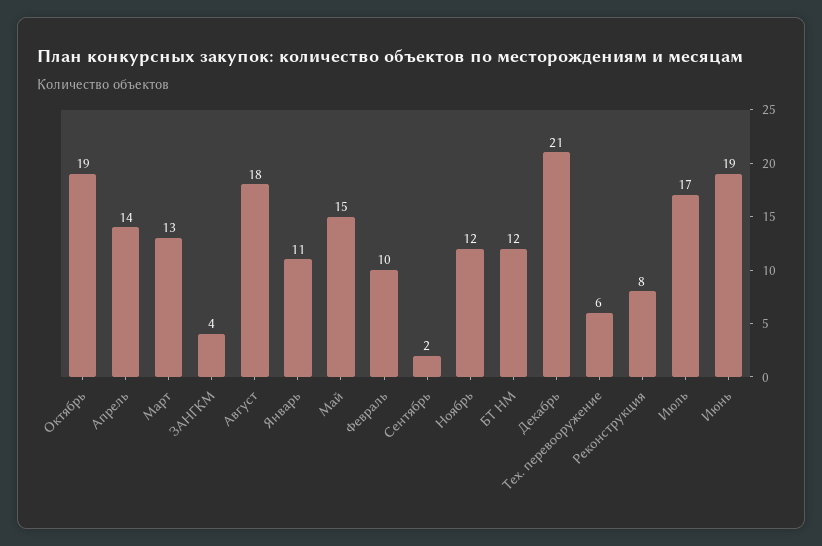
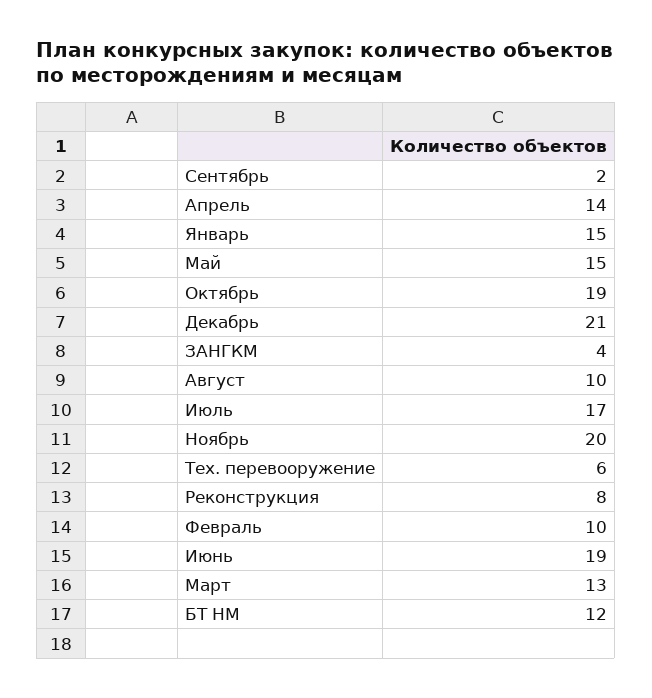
Август: 18 -> 10
Январь: 11 -> 15
Ноябрь: 12 -> 20

